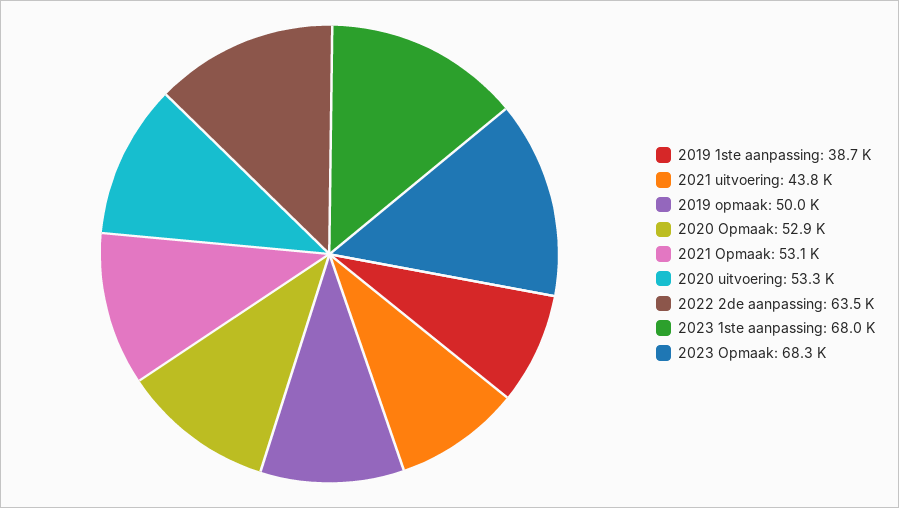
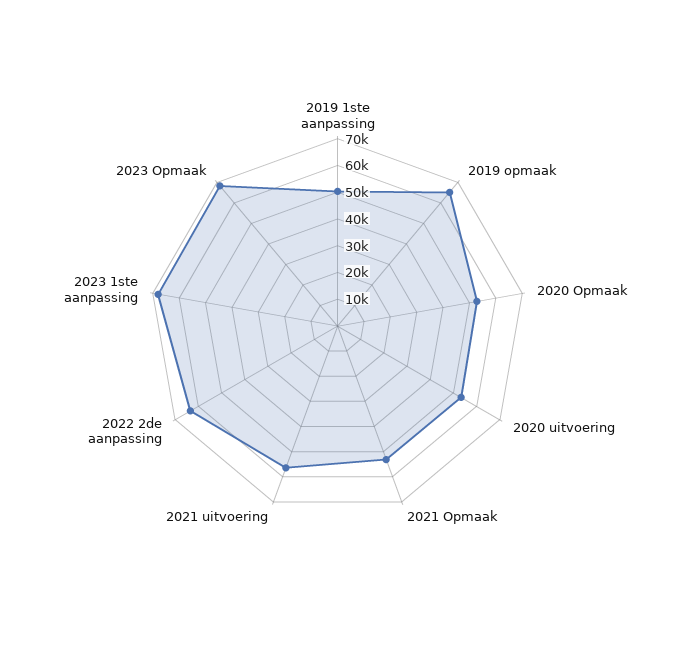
2019 1ste aanpassing: 38700 -> 50000
2021 uitvoering: 43800 -> 55000
2019 opmaak: 50000 -> 65000

